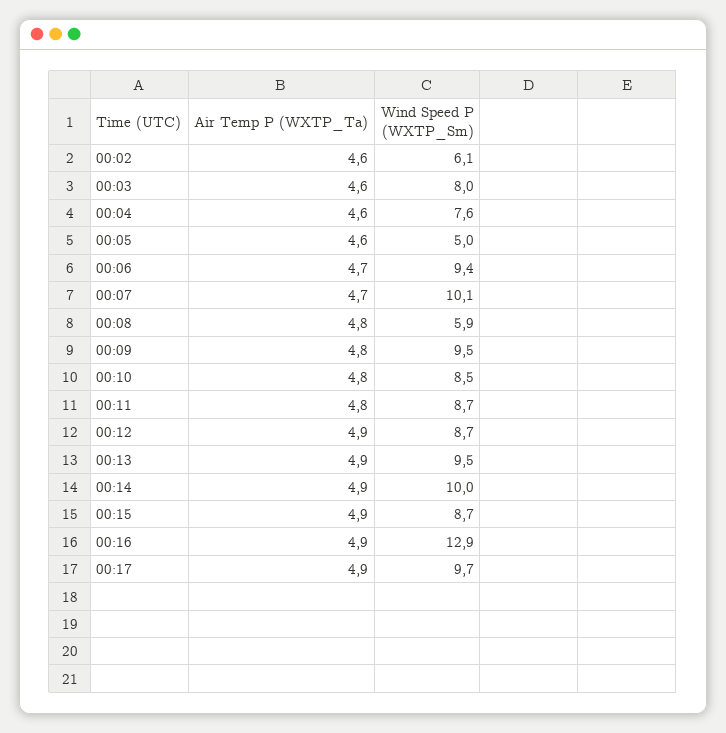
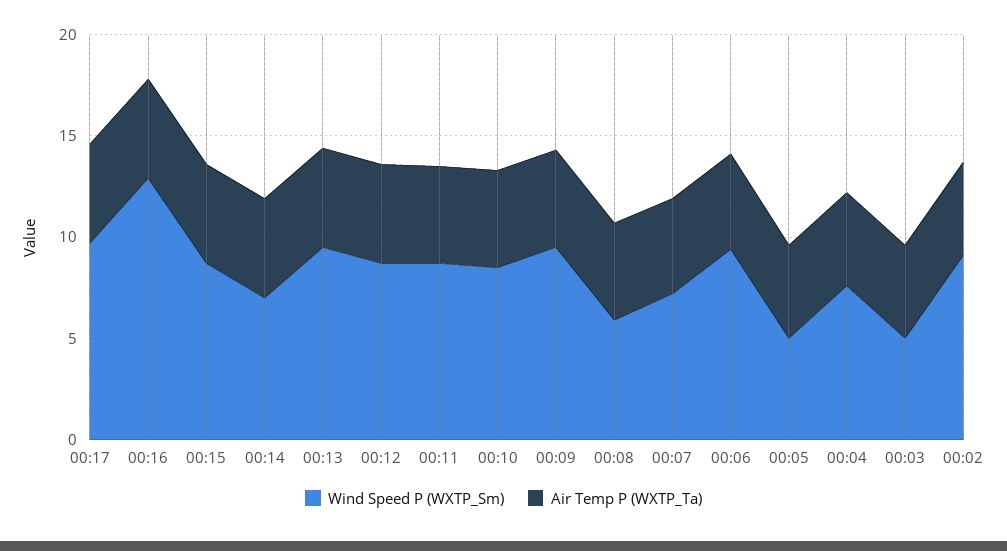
Wind Speed P (WXTP_Sm), 00:02: 6.1 -> 9
Wind Speed P (WXTP_Sm), 00:03: 8 -> 5
Wind Speed P (WXTP_Sm), 00:07: 10.1 -> 7
Wind Speed P (WXTP_Sm), 00:14: 10 -> 7

